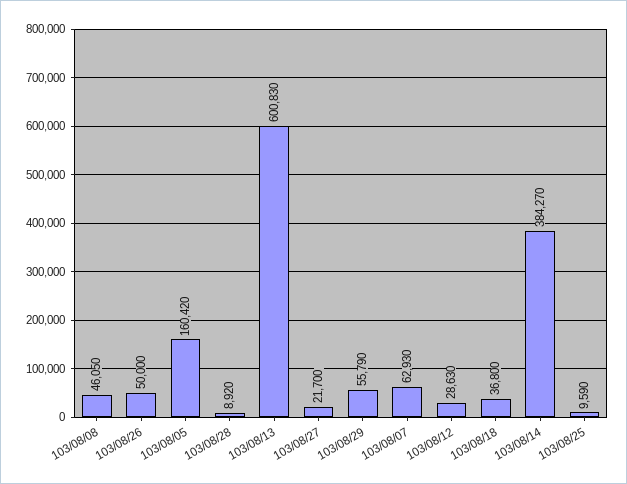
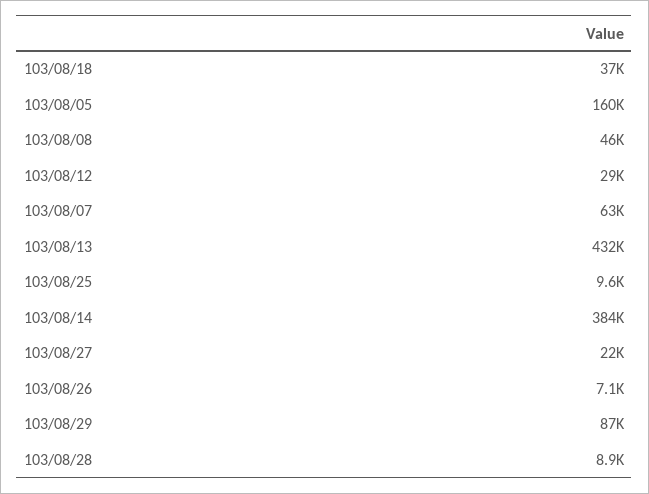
103/08/26: 50000 -> 7100
103/08/13: 600830 -> 432000
103/08/29: 55790 -> 87000

